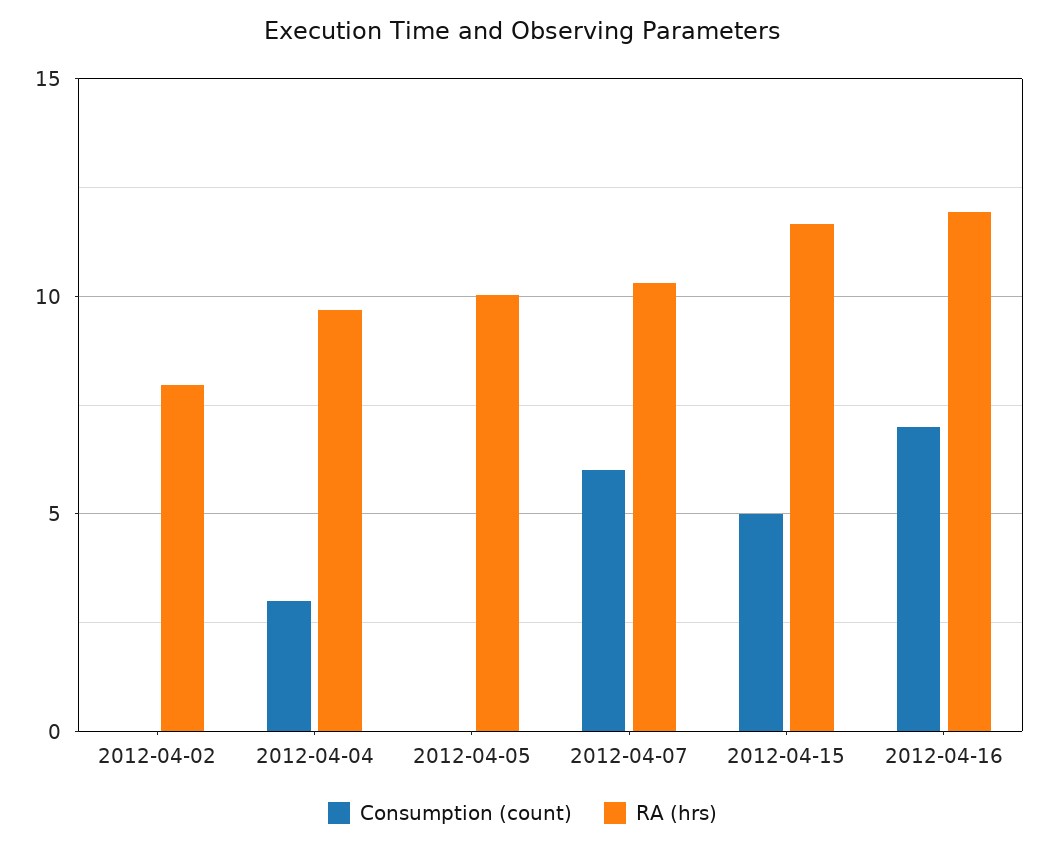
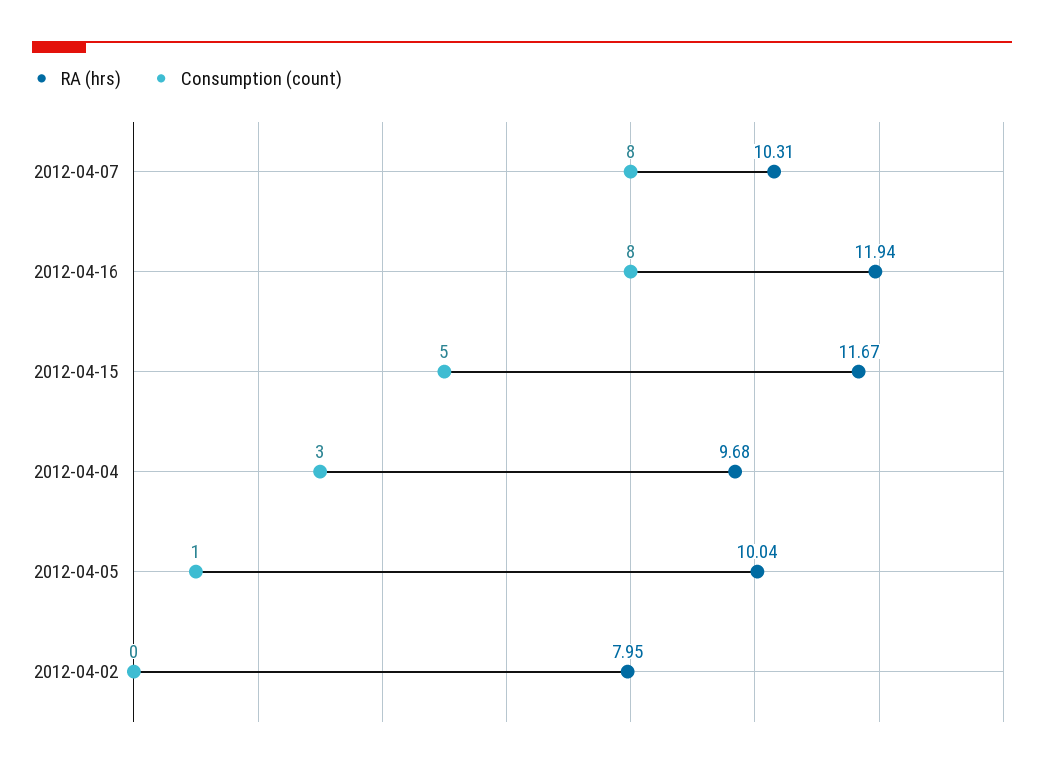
Consumption (count), 2012-04-05: 0 -> 1
Consumption (count), 2012-04-07: 6 -> 8
Consumption (count), 2012-04-16: 7 -> 8

